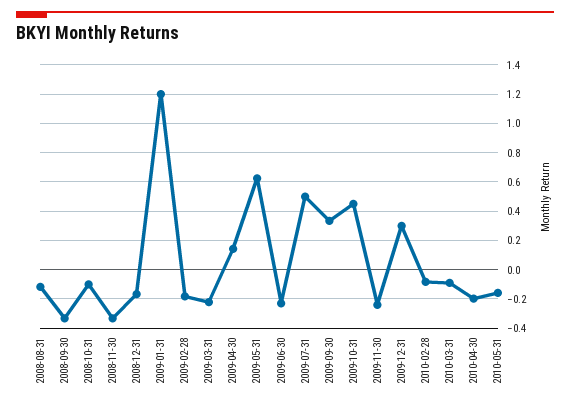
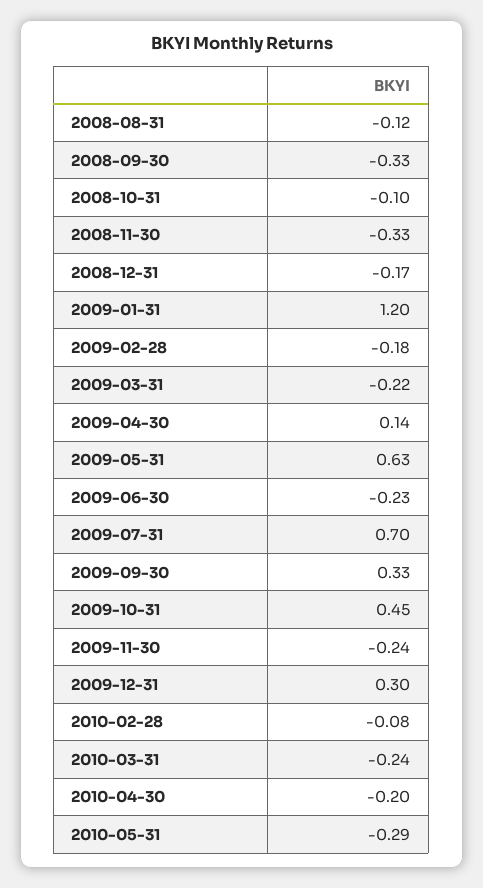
2009-07-31: 0.5 -> 0.7
2010-03-31: -0.1 -> -0.24
2010-05-31: -0.15 -> -0.29

